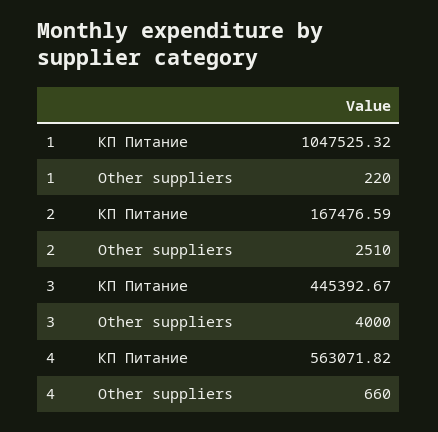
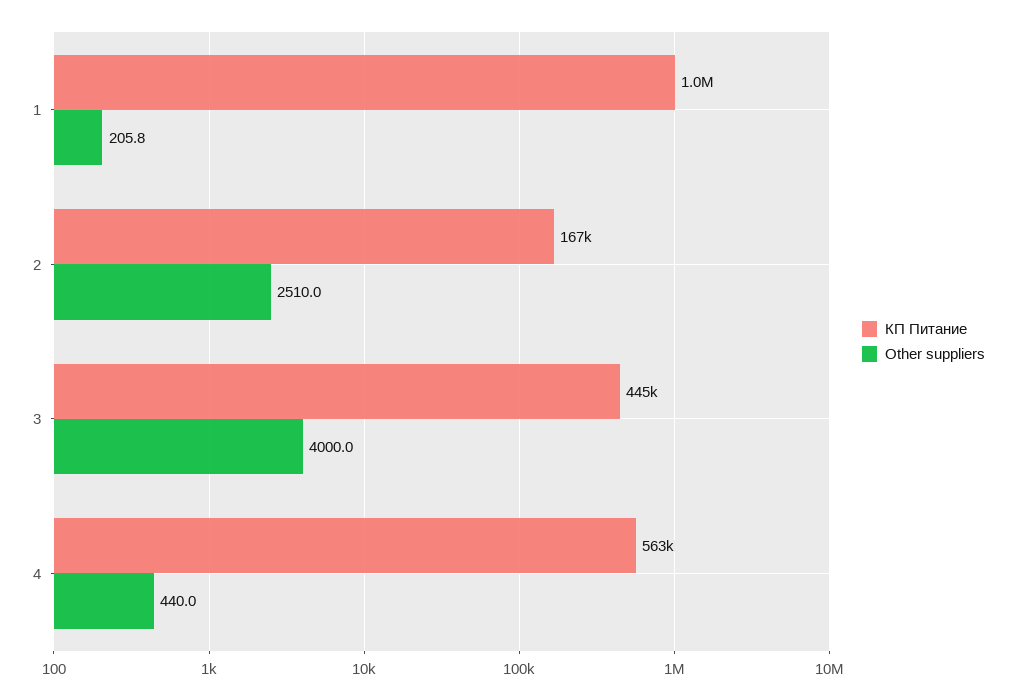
Other suppliers, 1: 220 -> 205.8
Other suppliers, 4: 660 -> 440

